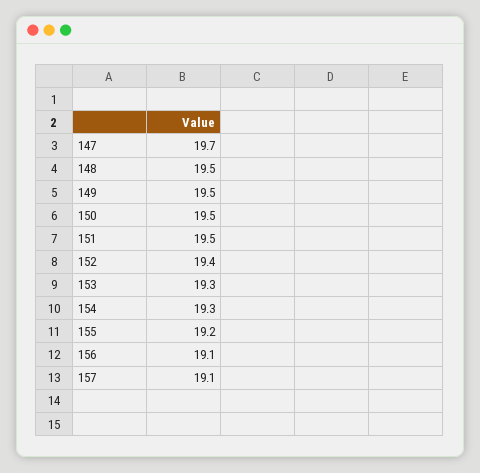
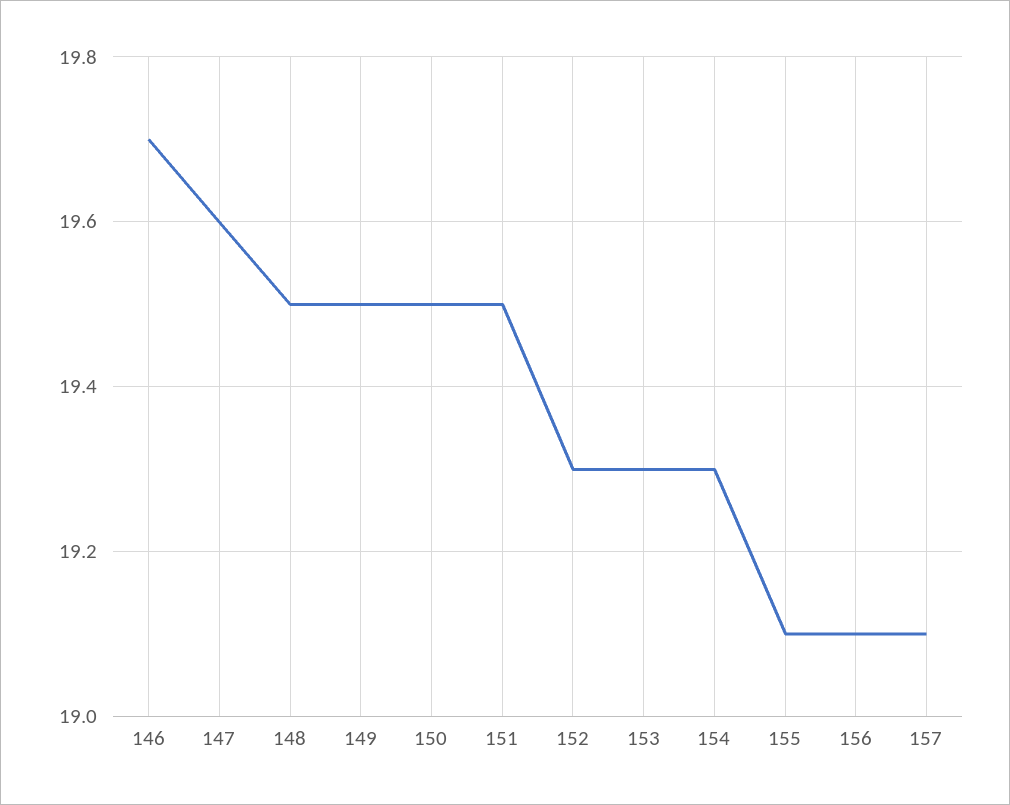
147: 19.7 -> 19.6
152: 19.4 -> 19.3
155: 19.2 -> 19.1
146: none -> 19.7

